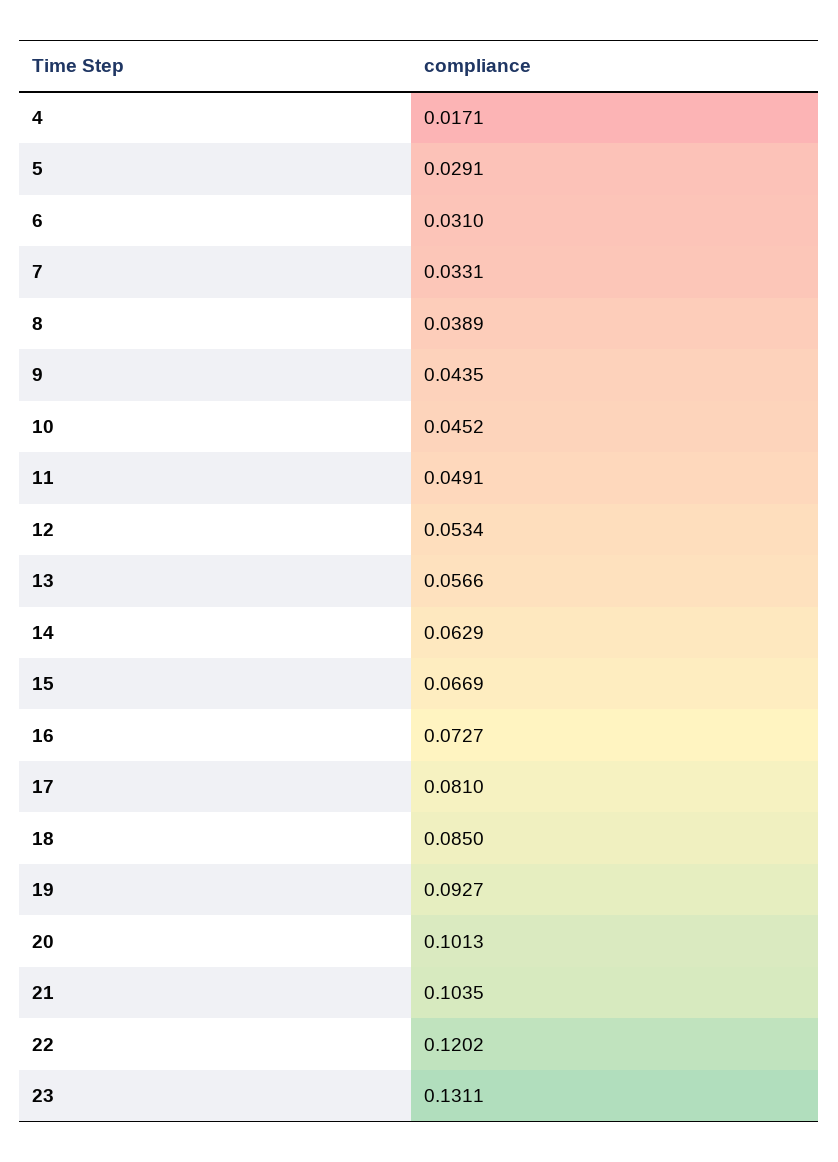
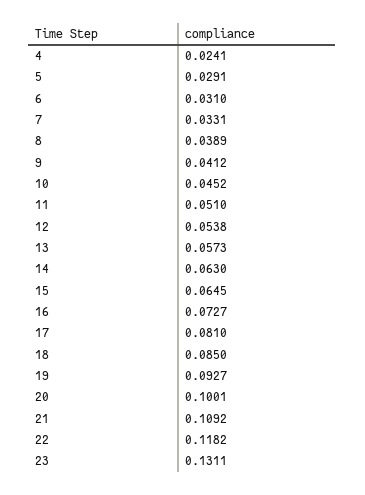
4: 0.0171 -> 0.0241
9: 0.0435 -> 0.0412
11: 0.0491 -> 0.051
12: 0.0534 -> 0.0538
13: 0.0566 -> 0.0573
14: 0.0629 -> 0.063
15: 0.0669 -> 0.0645
20: 0.1013 -> 0.1001
21: 0.1035 -> 0.1092
22: 0.1202 -> 0.1182

